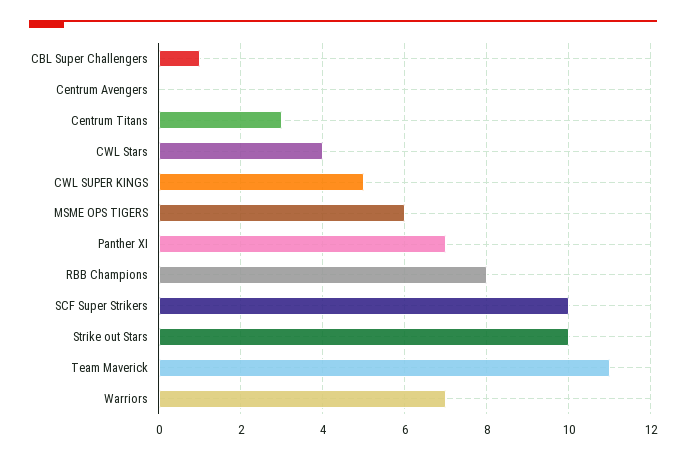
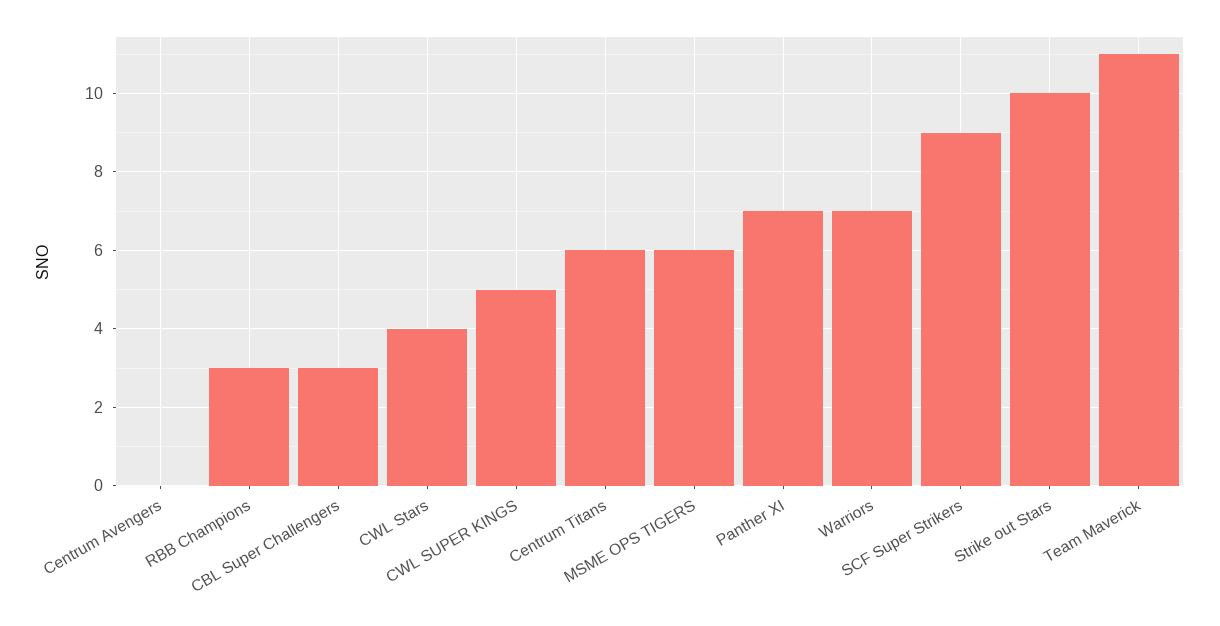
CBL Super Challengers: 1 -> 3
Centrum Titans: 3 -> 6
RBB Champions: 8 -> 3
SCF Super Strikers: 10 -> 9

